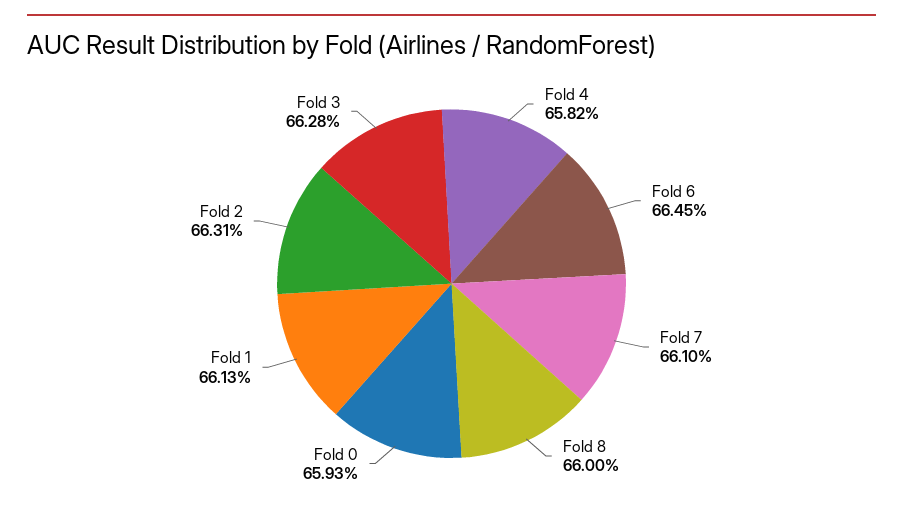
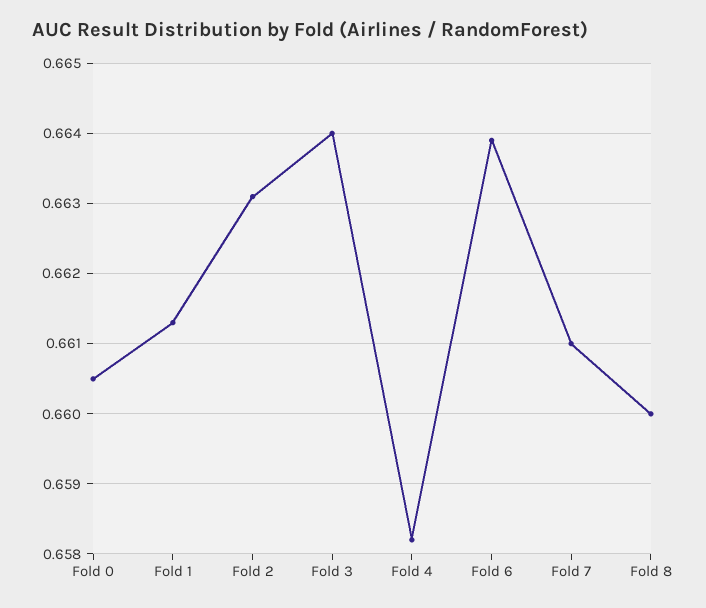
Fold 6: 0.6645 -> 0.6639
Fold 0: 0.6593 -> 0.6605
Fold 3: 0.6628 -> 0.664

